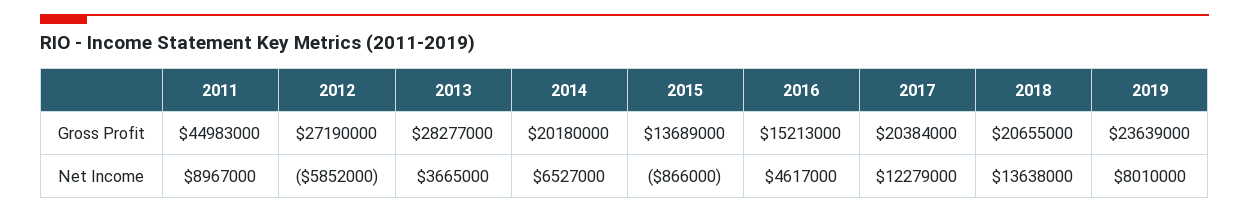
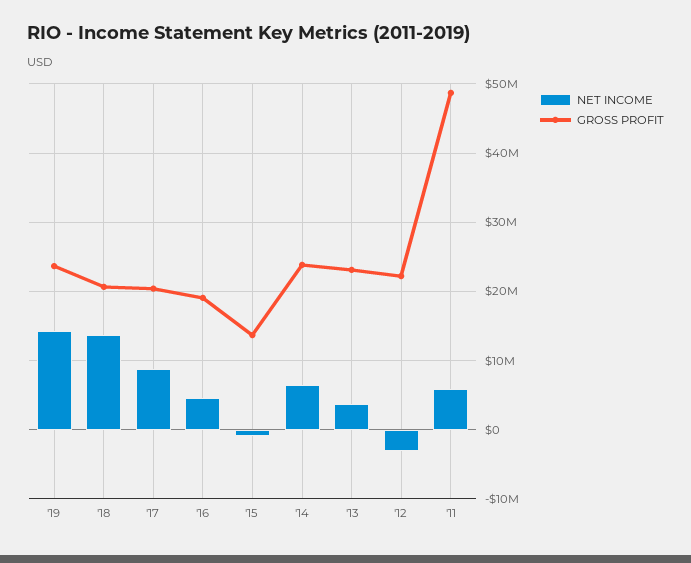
Gross Profit, 2011: 44983000 -> 49000000
Gross Profit, 2012: 27190000 -> 22000000
Gross Profit, 2013: 28277000 -> 23000000
Gross Profit, 2014: 20180000 -> 24000000
Gross Profit, 2016: 15213000 -> 19000000
Net Income, 2011: 8967000 -> 6000000
Net Income, 2012: -5852000 -> -3000000
Net Income, 2017: 12279000 -> 9000000
Net Income, 2019: 8010000 -> 14000000

